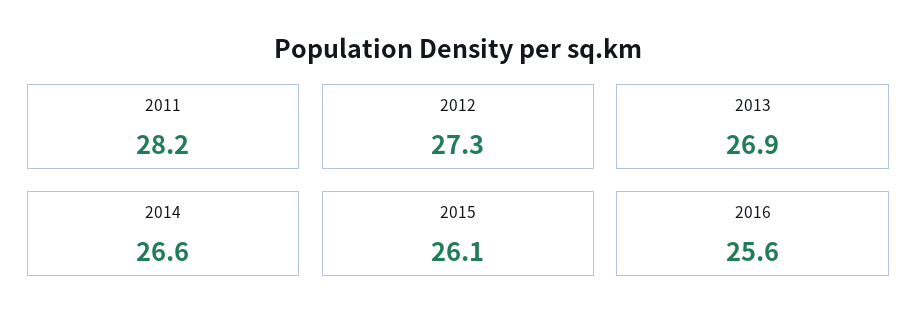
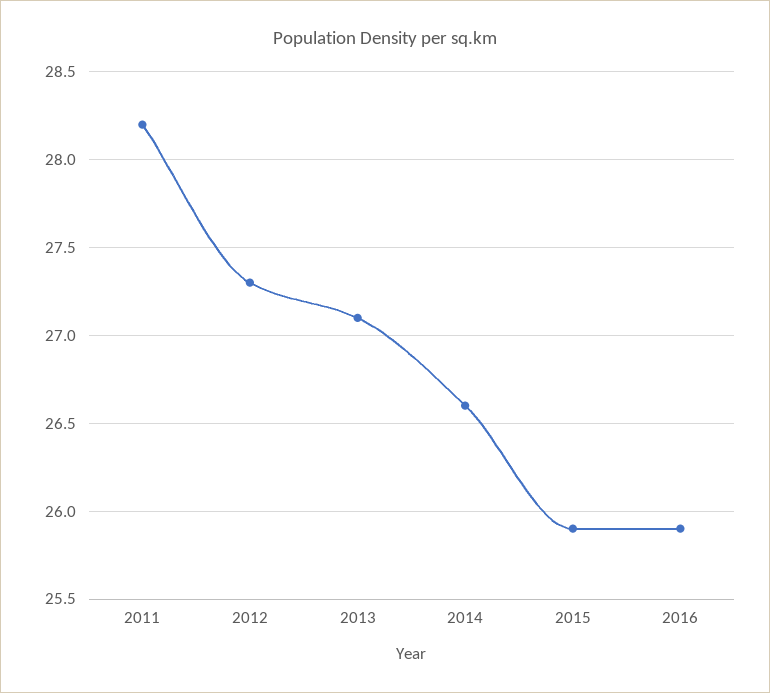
2013: 26.9 -> 27.1
2015: 26.1 -> 25.9
2016: 25.6 -> 25.9

